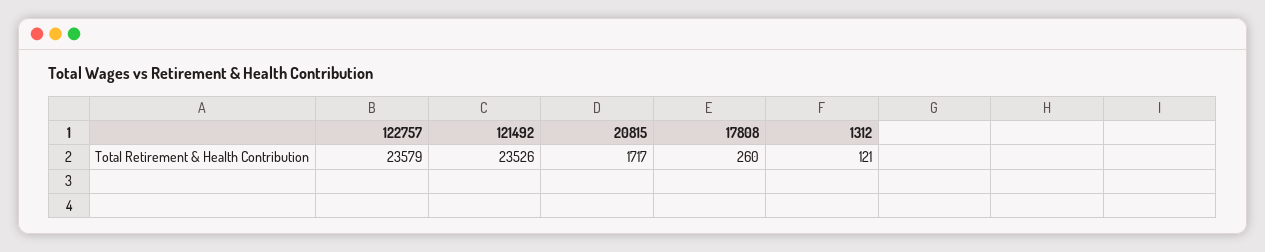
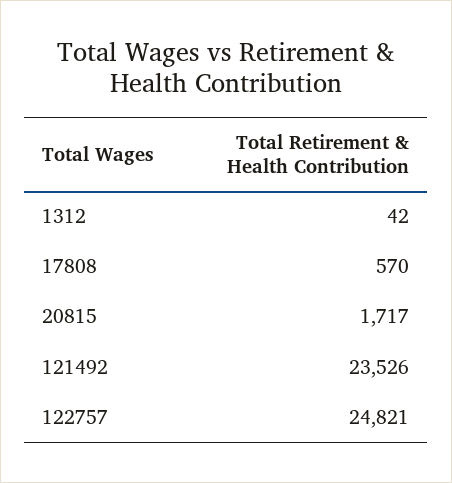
122757: 23579 -> 24821
17808: 260 -> 570
1312: 121 -> 42

